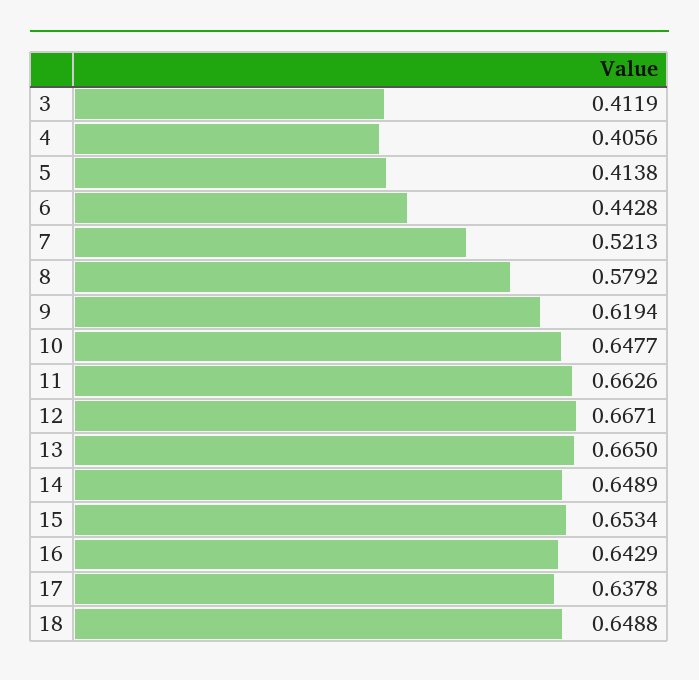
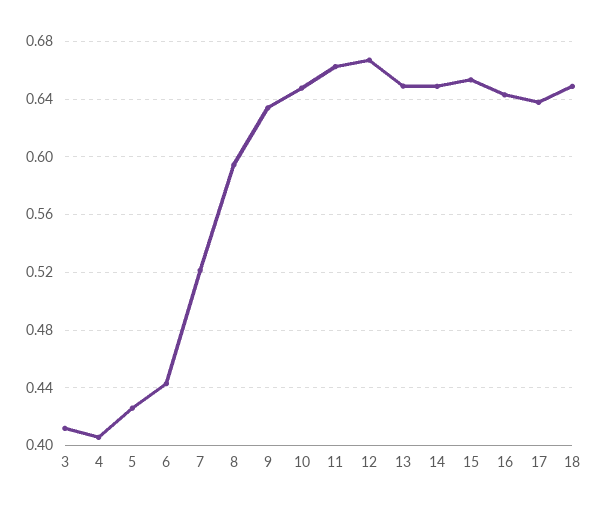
5: 0.4138 -> 0.425
8: 0.5792 -> 0.595
9: 0.6194 -> 0.635
13: 0.665 -> 0.65

